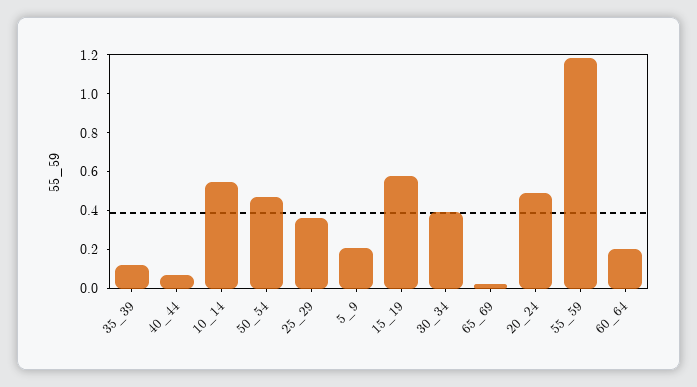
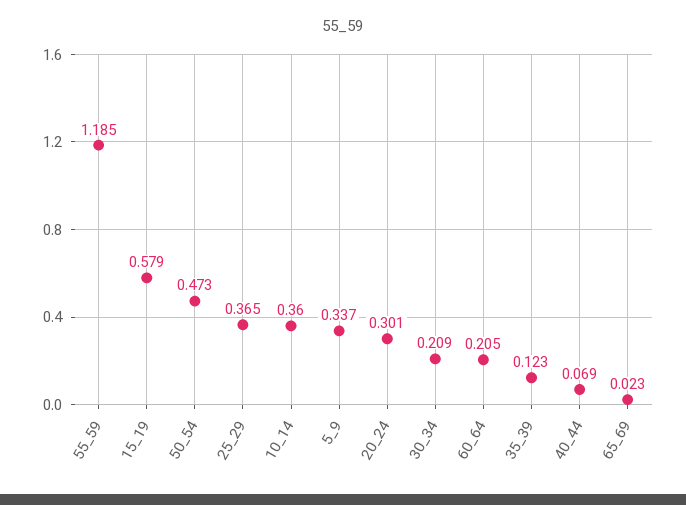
10_14: 0.55 -> 0.36
5_9: 0.2 -> 0.337
30_34: 0.4 -> 0.209
20_24: 0.5 -> 0.301

